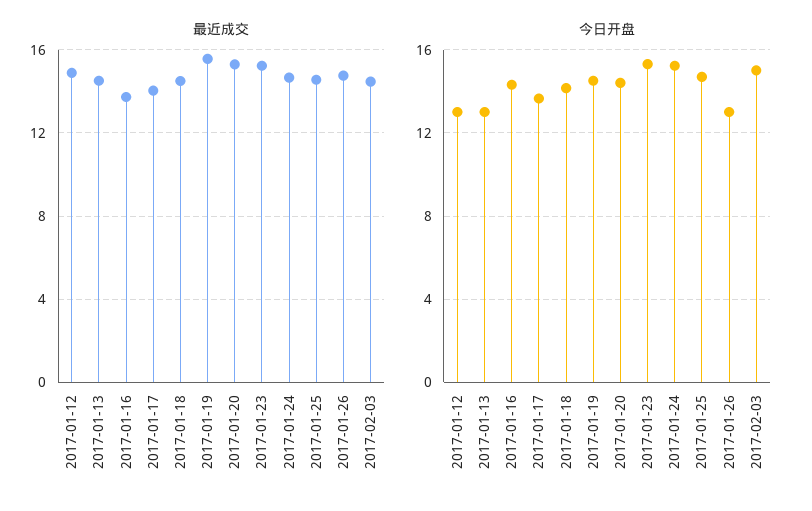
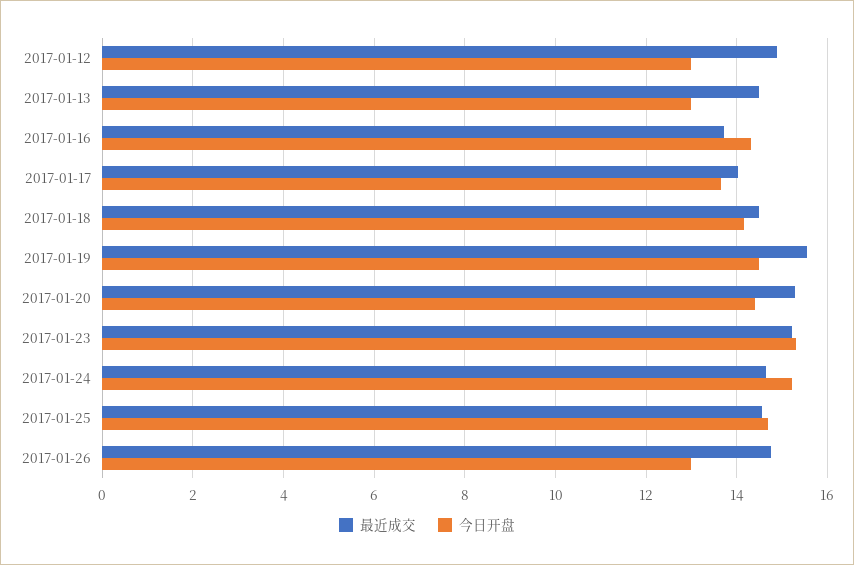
最近成交, 2017-02-03: 14.5 -> none
今日开盘, 2017-02-03: 15 -> none

